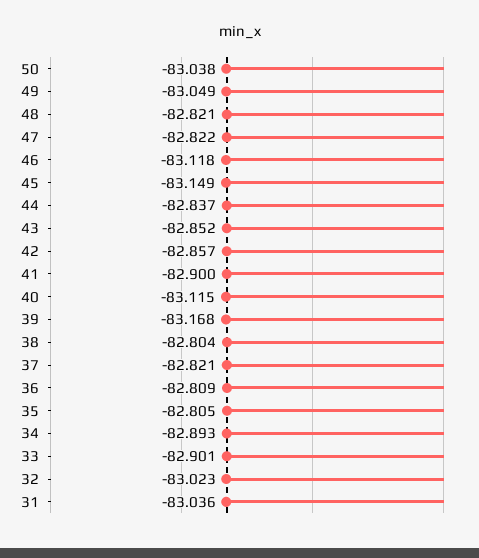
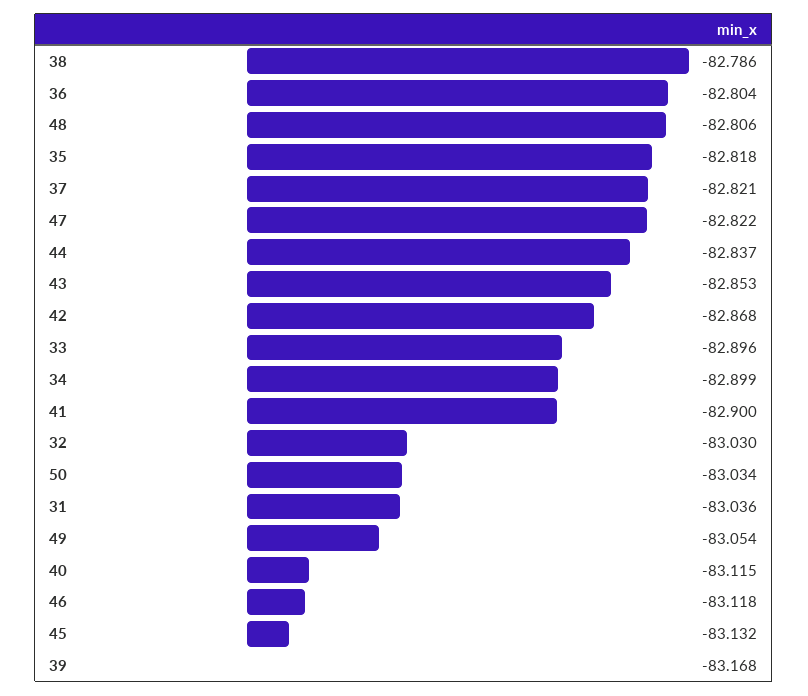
50: -83.038 -> -83.034
49: -83.049 -> -83.054
48: -82.821 -> -82.806
45: -83.149 -> -83.132
43: -82.852 -> -82.853
42: -82.857 -> -82.868
38: -82.804 -> -82.786
36: -82.809 -> -82.804
35: -82.805 -> -82.818
34: -82.893 -> -82.899
33: -82.901 -> -82.896
32: -83.023 -> -83.03

